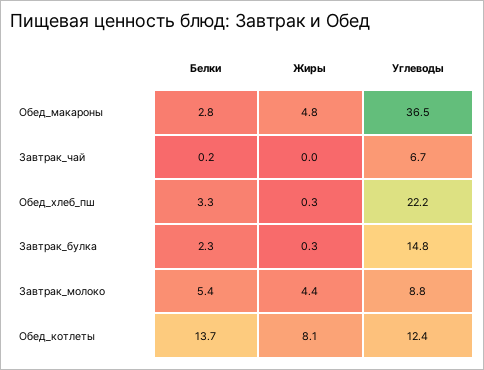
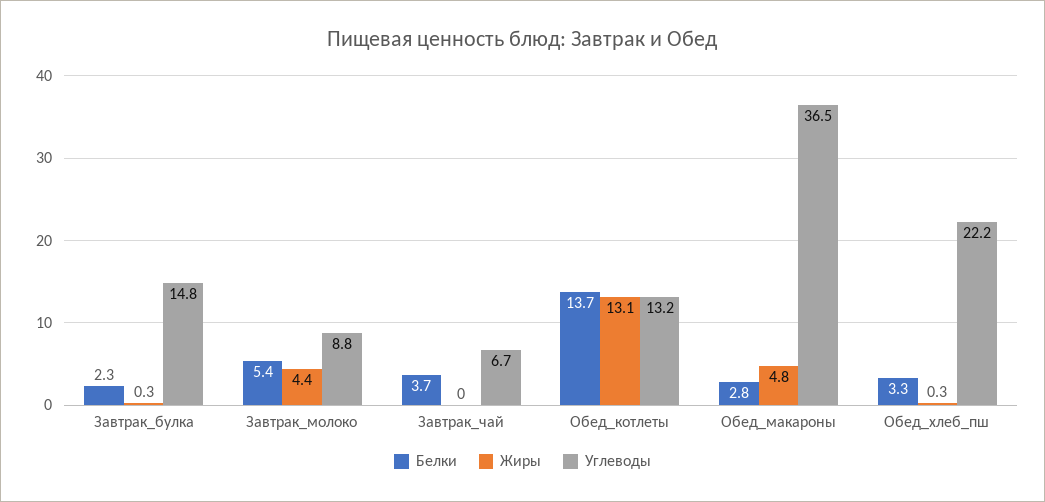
Белки, Завтрак_чай: 0.2 -> 3.7
Жиры, Обед_котлеты: 8.1 -> 13.1
Углеводы, Обед_котлеты: 12.4 -> 13.2

